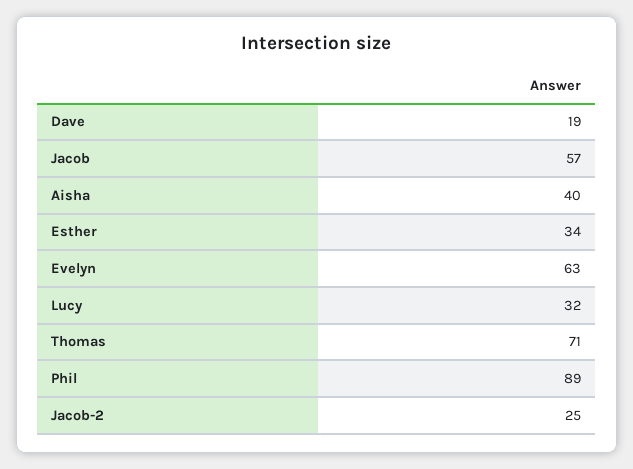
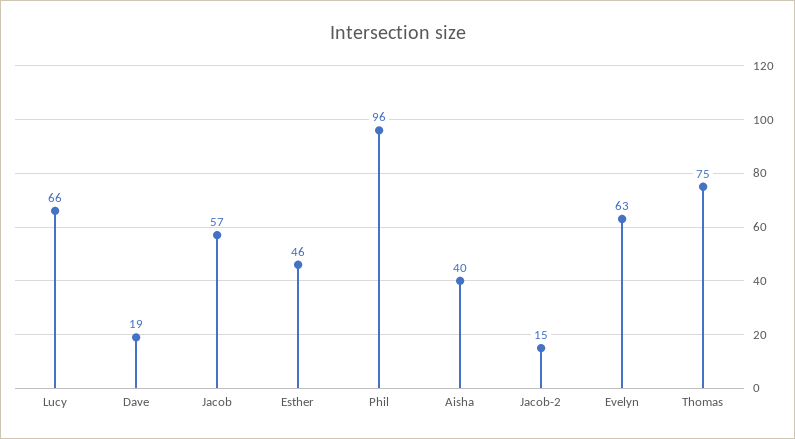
Esther: 34 -> 46
Lucy: 32 -> 66
Thomas: 71 -> 75
Phil: 89 -> 96
Jacob-2: 25 -> 15

